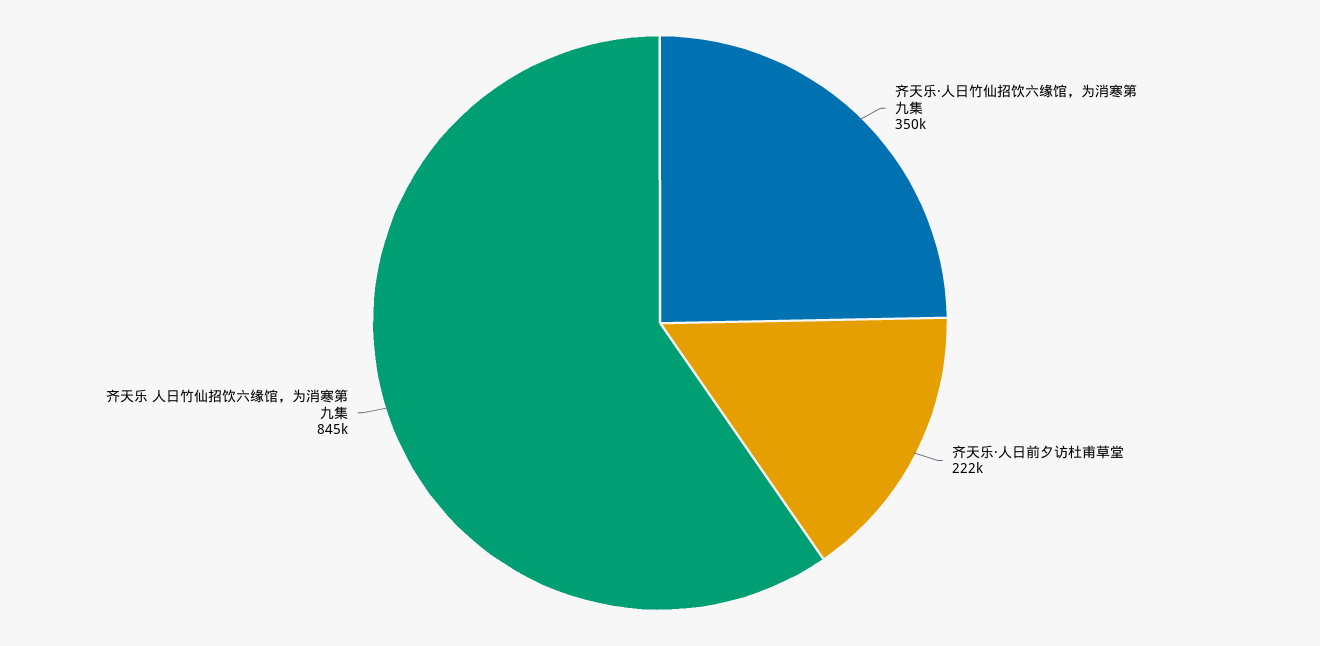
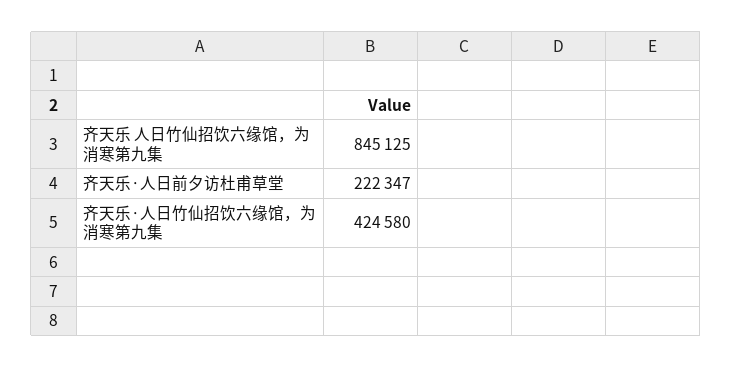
齐天乐·人日竹仙招饮六缘馆，为消寒第九集: 350000 -> 424580

